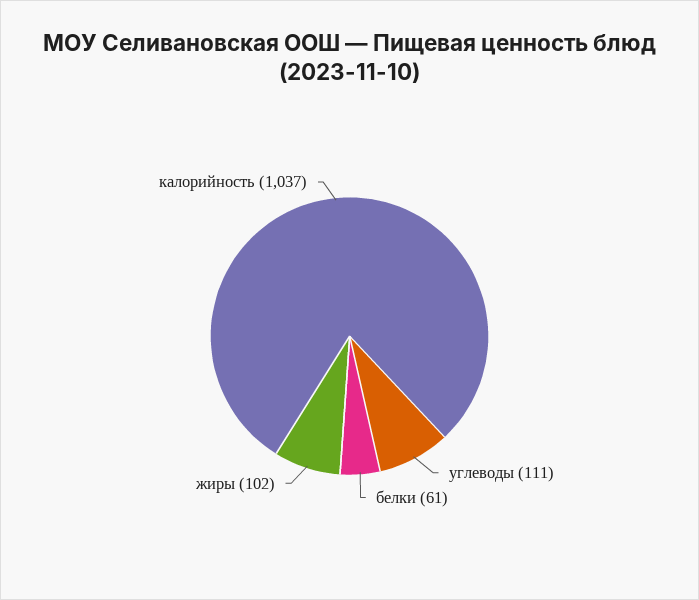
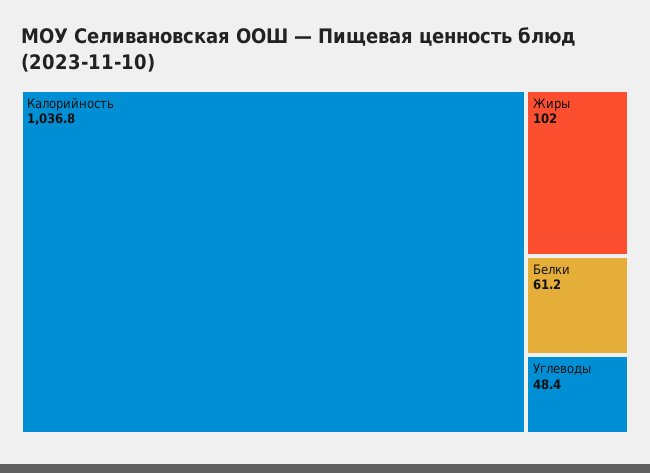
углеводы: 111 -> 48.4

